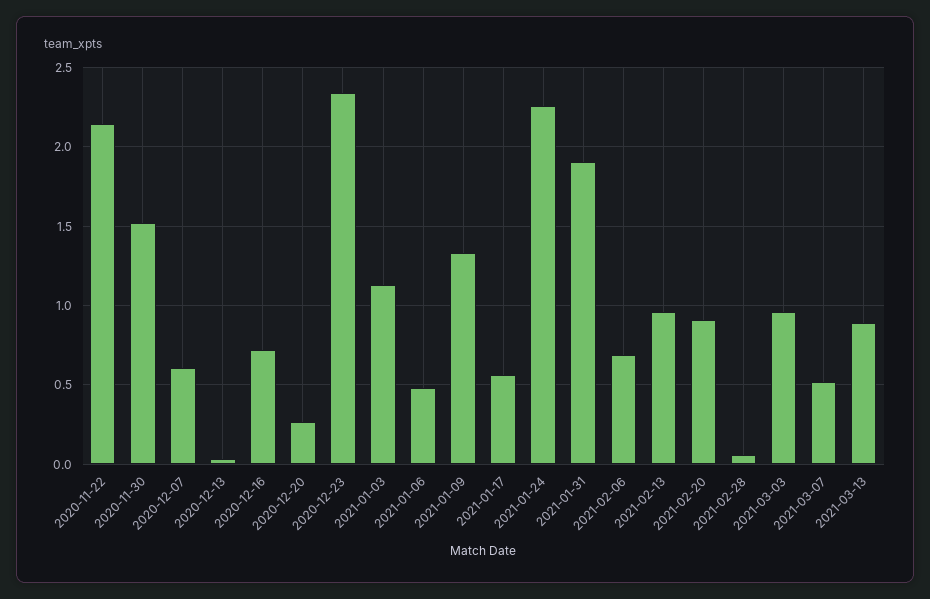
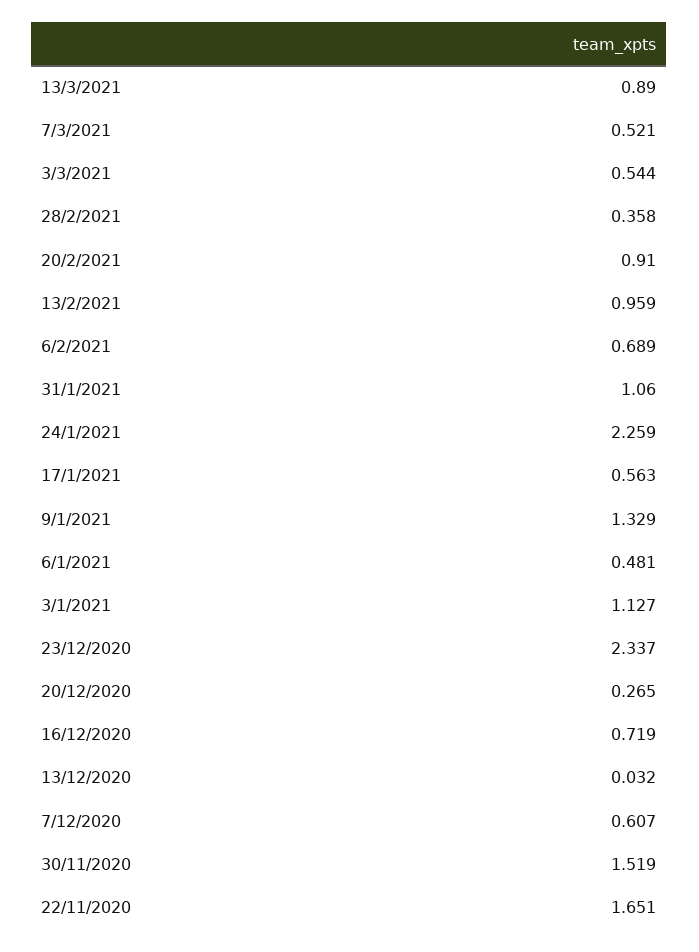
2020-11-22: 2.15 -> 1.651
2021-01-31: 1.9 -> 1.06
2021-02-28: 0.05 -> 0.358
2021-03-03: 0.95 -> 0.544

